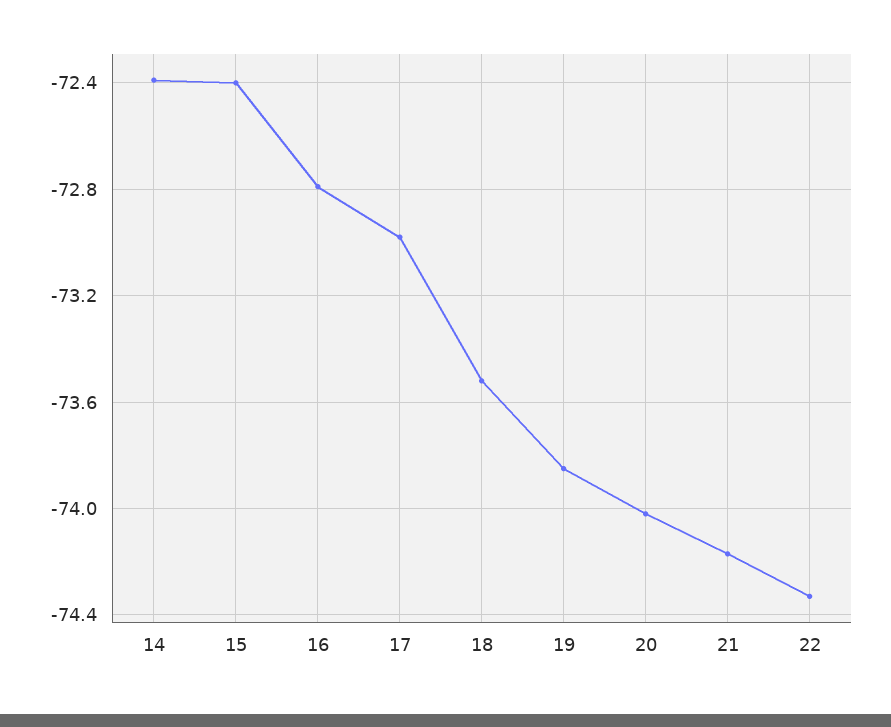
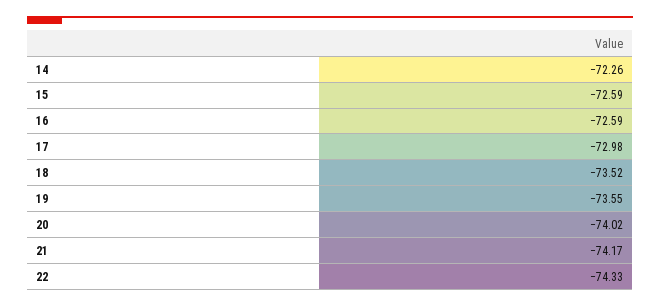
14: -72.4 -> -72.26
15: -72.4 -> -72.59
16: -72.8 -> -72.59
19: -73.85 -> -73.55

